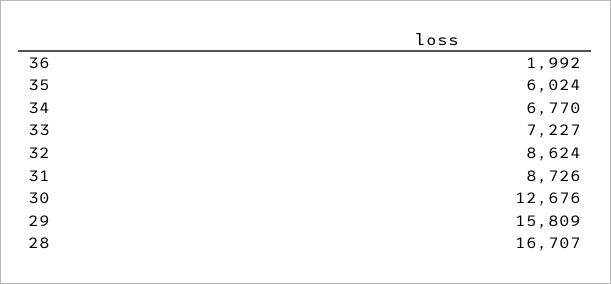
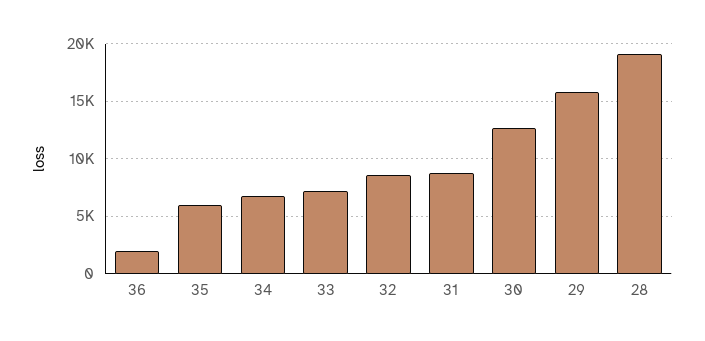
28: 16707 -> 19000

